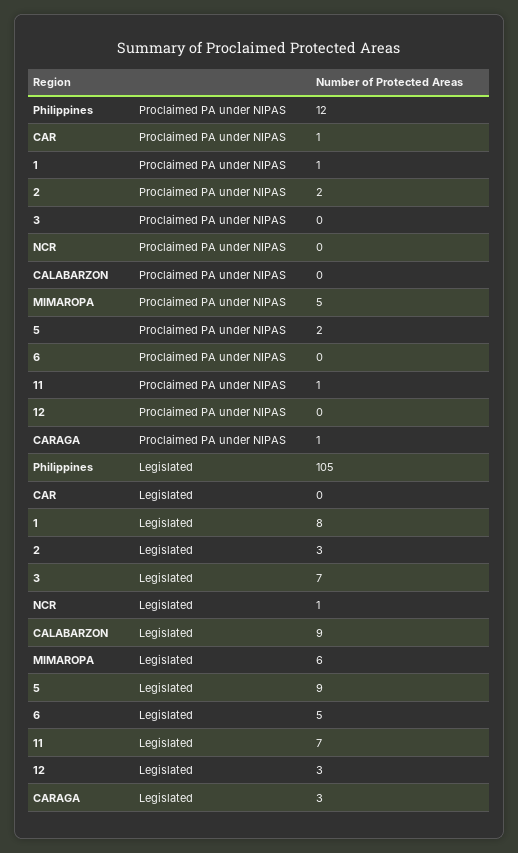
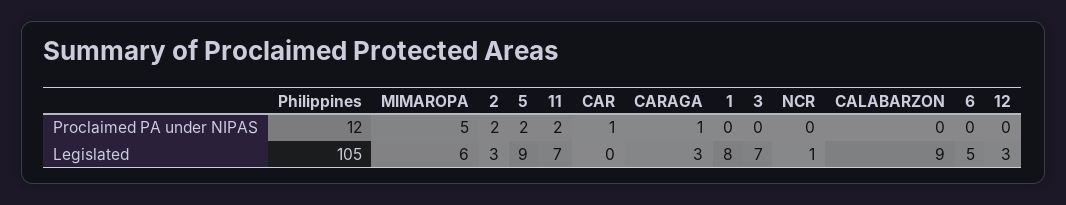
1, Proclaimed PA under NIPAS: 1 -> 0
11, Proclaimed PA under NIPAS: 1 -> 2

